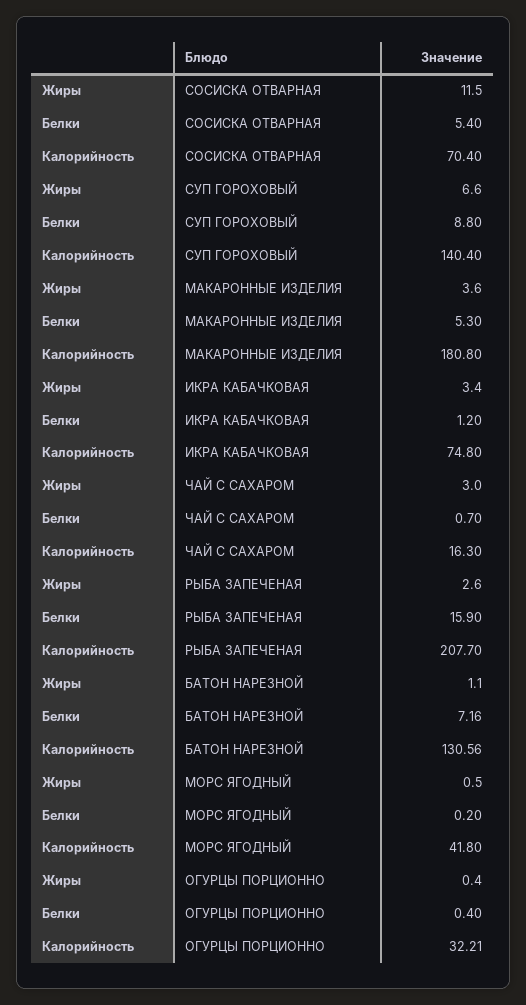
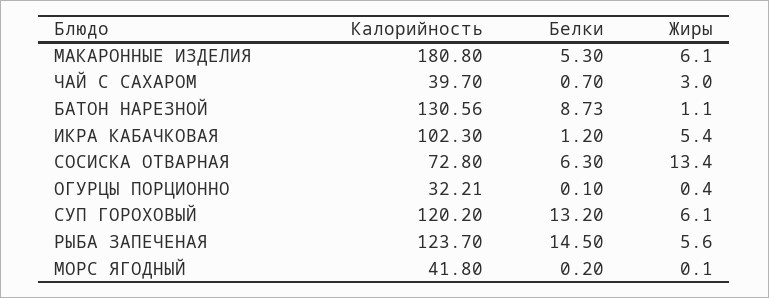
Жиры, СОСИСКА ОТВАРНАЯ: 11.5 -> 13.4
Белки, СОСИСКА ОТВАРНАЯ: 5.4 -> 6.3
Калорийность, СОСИСКА ОТВАРНАЯ: 70.4 -> 72.8
Жиры, СУП ГОРОХОВЫЙ: 6.6 -> 6.1
Белки, СУП ГОРОХОВЫЙ: 8.8 -> 13.2
Калорийность, СУП ГОРОХОВЫЙ: 140.4 -> 120.2
Жиры, МАКАРОННЫЕ ИЗДЕЛИЯ: 3.6 -> 6.1
Жиры, ИКРА КАБАЧКОВАЯ: 3.4 -> 5.4
Калорийность, ИКРА КАБАЧКОВАЯ: 74.8 -> 102.3
Калорийность, ЧАЙ С САХАРОМ: 16.3 -> 39.7
Жиры, РЫБА ЗАПЕЧЕНАЯ: 2.6 -> 5.6
Белки, РЫБА ЗАПЕЧЕНАЯ: 15.9 -> 14.5
Калорийность, РЫБА ЗАПЕЧЕНАЯ: 207.7 -> 123.7
Белки, БАТОН НАРЕЗНОЙ: 7.16 -> 8.73
Жиры, МОРС ЯГОДНЫЙ: 0.5 -> 0.1
Белки, ОГУРЦЫ ПОРЦИОННО: 0.4 -> 0.1

